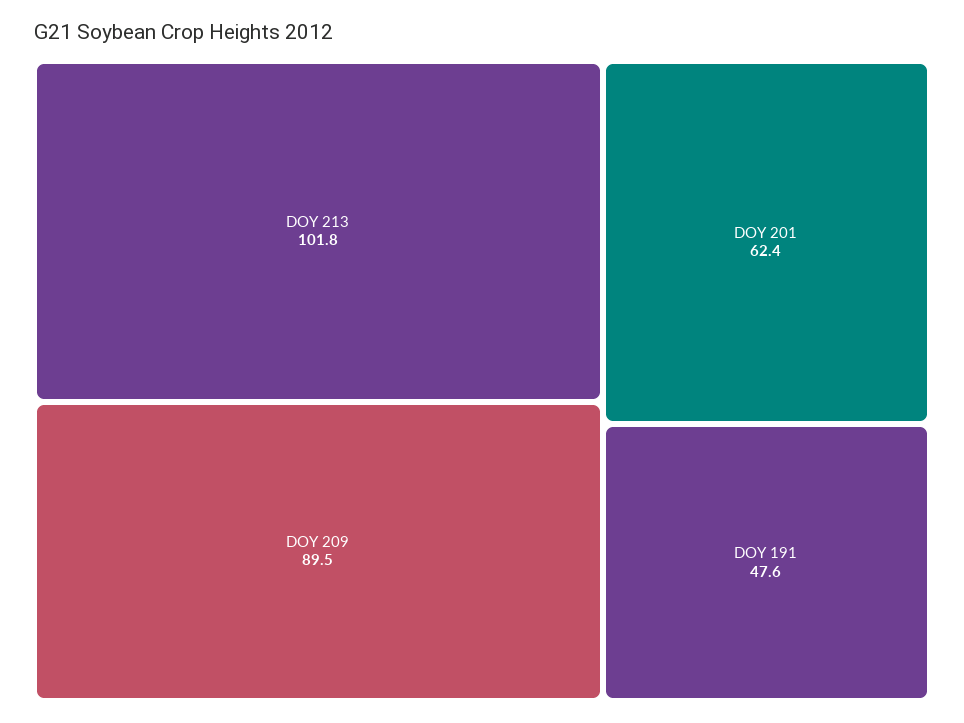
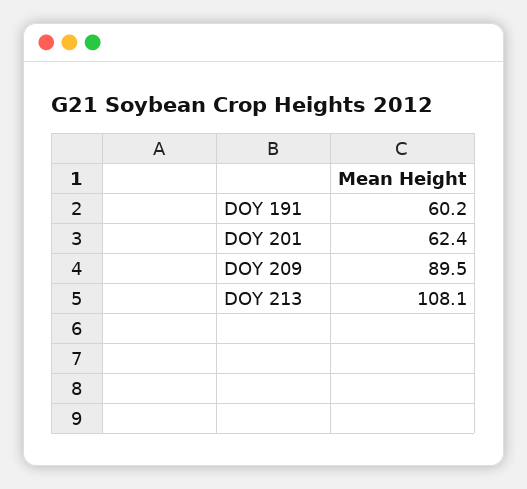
DOY 213: 101.8 -> 108.1
DOY 191: 47.6 -> 60.2

